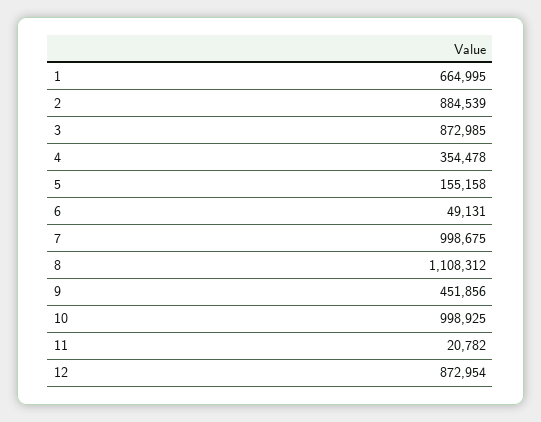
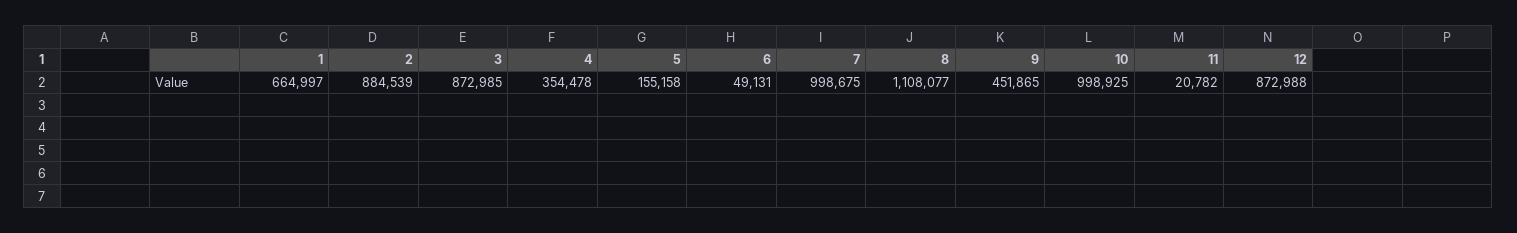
1: 664995 -> 664997
8: 1108312 -> 1108077
9: 451856 -> 451865
12: 872954 -> 872988

